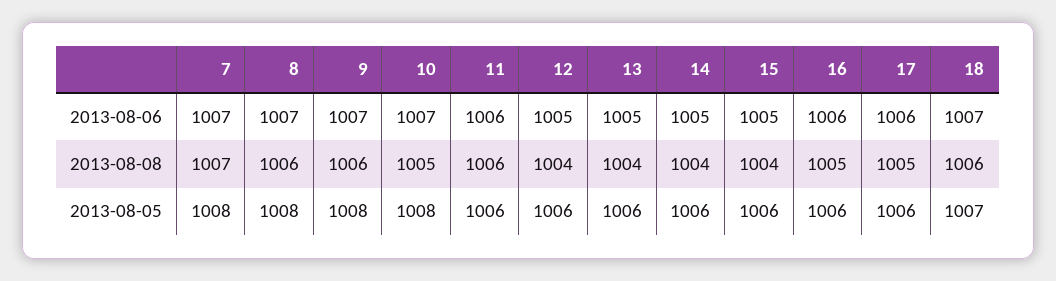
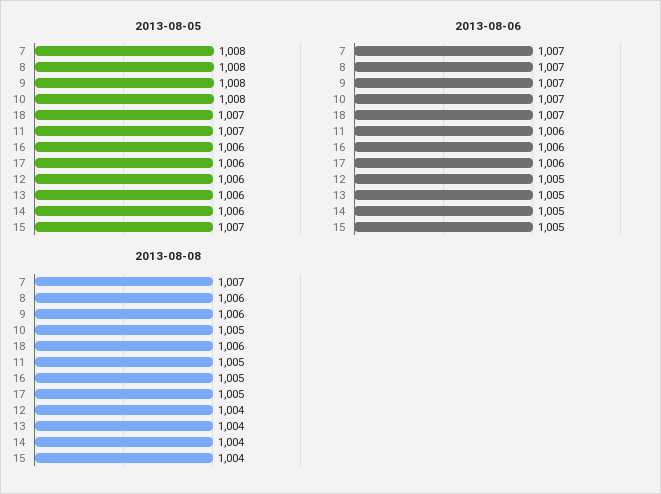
2013-08-08, 11: 1006 -> 1005
2013-08-05, 11: 1006 -> 1007
2013-08-05, 15: 1006 -> 1007

